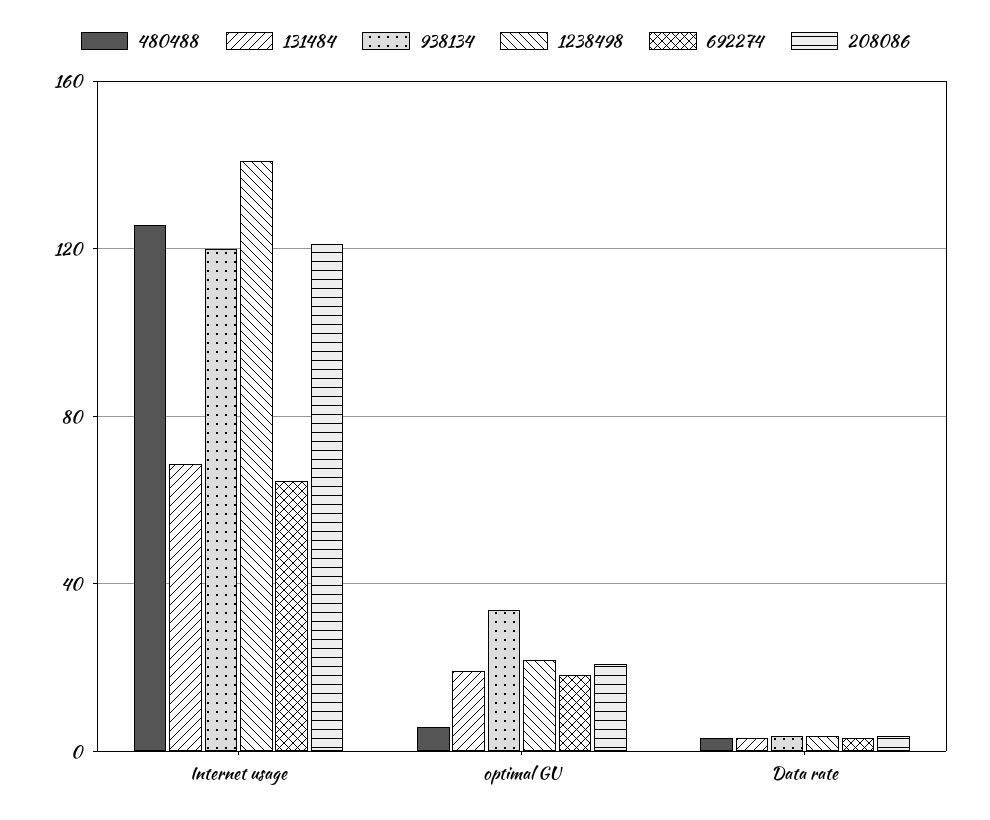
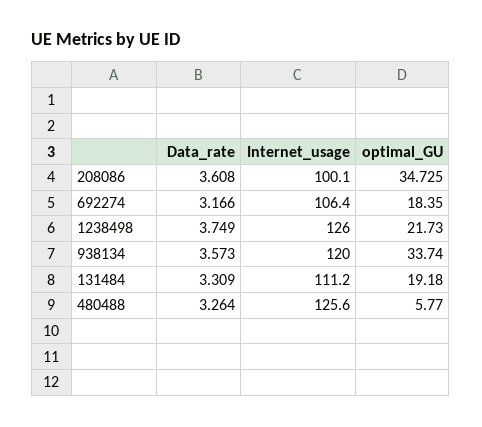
131484, Internet usage: 70 -> 111.2
1238498, Internet usage: 140 -> 126
692274, Internet usage: 65 -> 106.4
208086, Internet usage: 120 -> 100.1
208086, optimal GU: 20 -> 34.725

